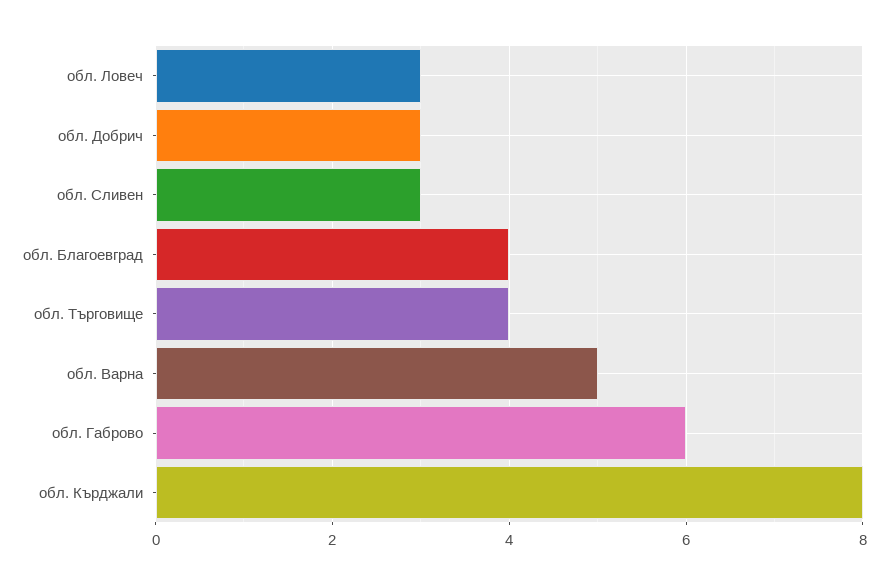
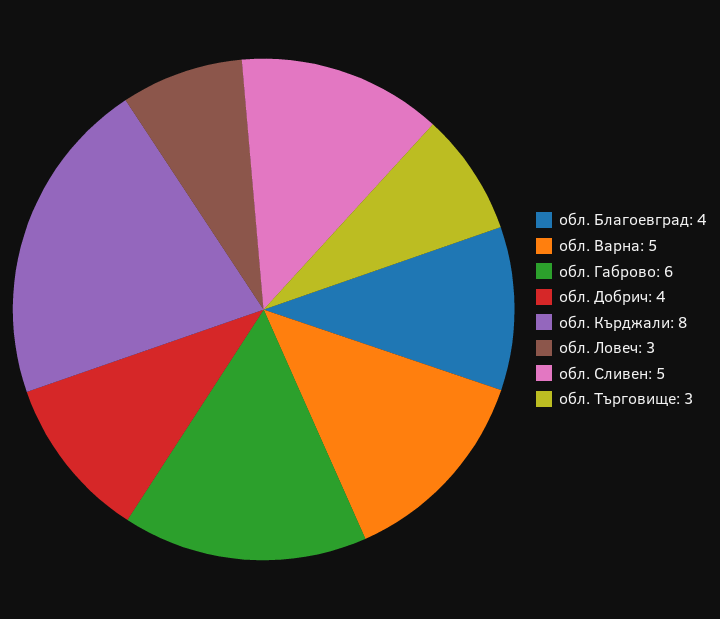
обл. Добрич: 3 -> 4
обл. Сливен: 3 -> 5
обл. Търговище: 4 -> 3

